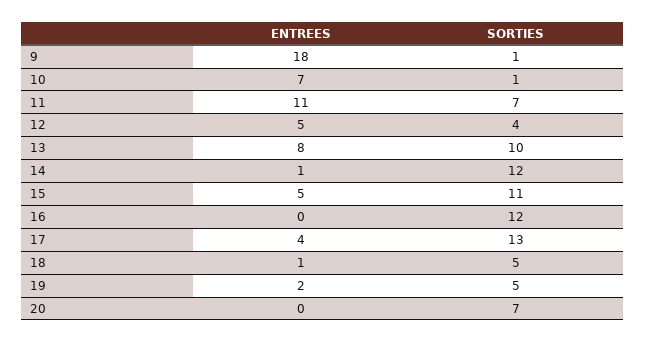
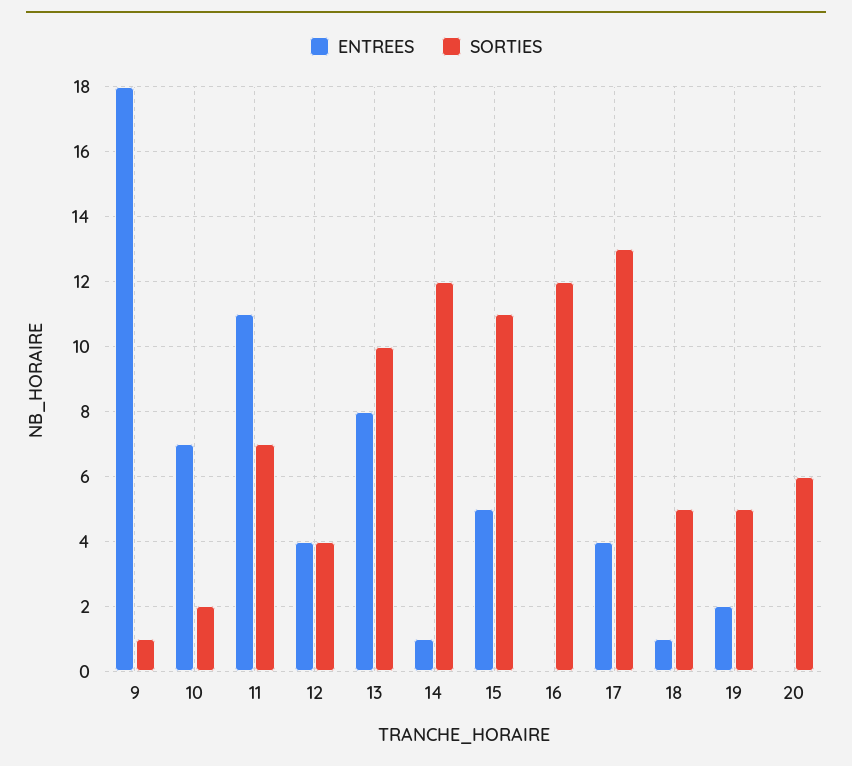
SORTIES, 10: 1 -> 2
ENTREES, 12: 5 -> 4
SORTIES, 20: 7 -> 6

